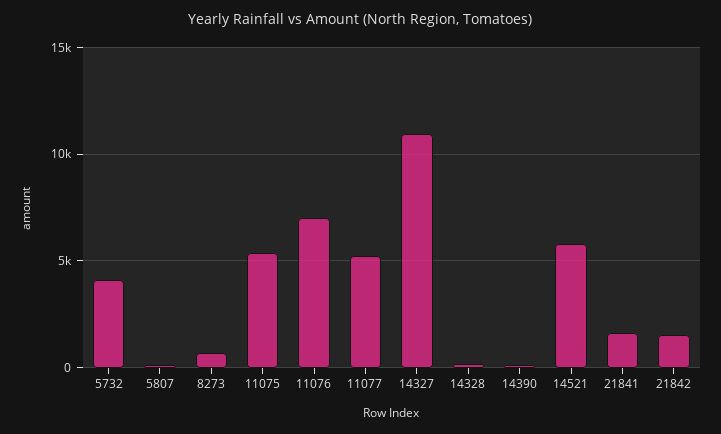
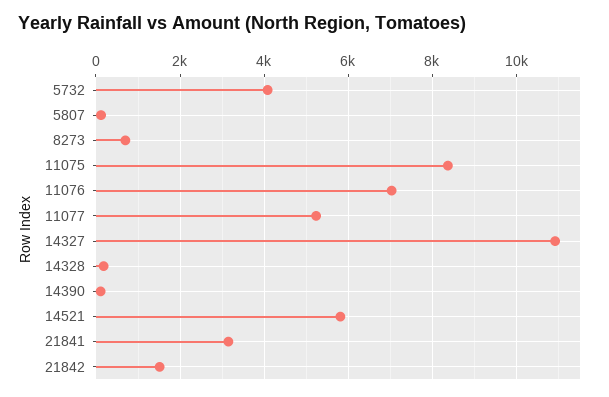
11075: 5500 -> 8400
21841: 1500 -> 3200

